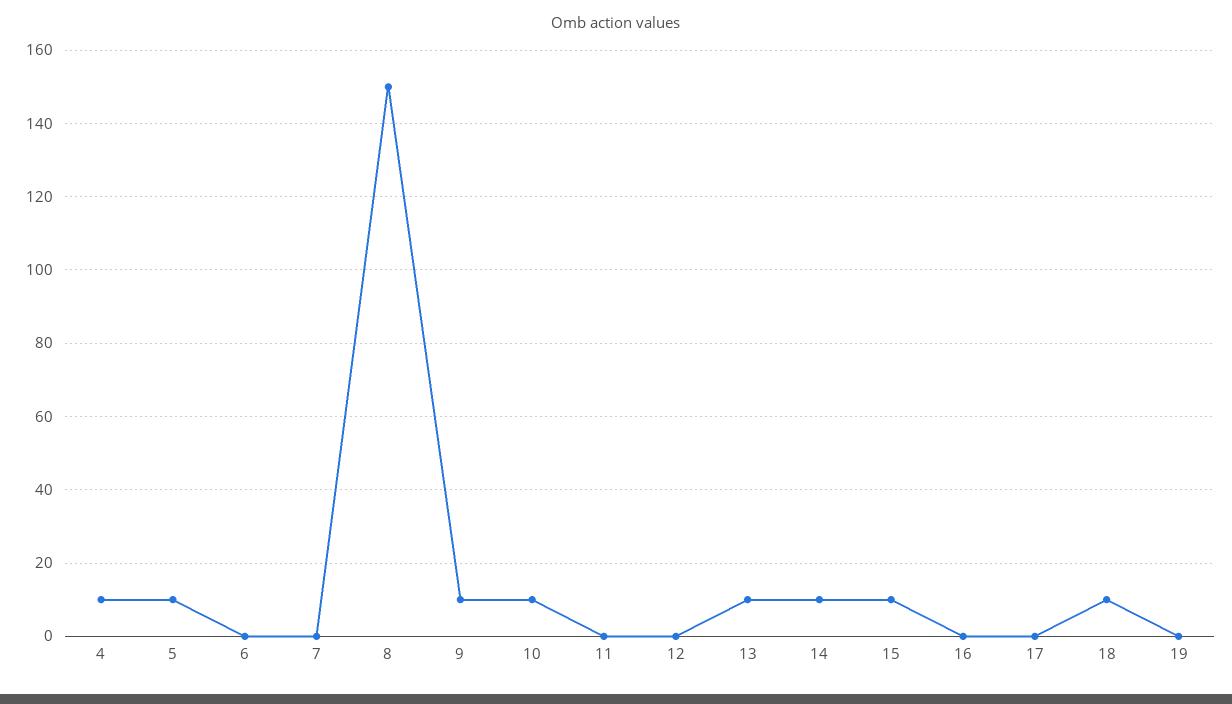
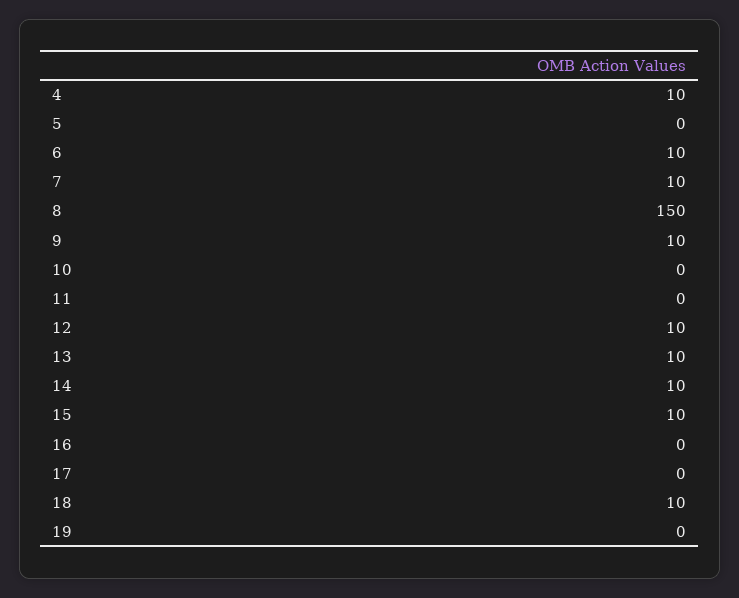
5: 10 -> 0
6: 0 -> 10
7: 0 -> 10
10: 10 -> 0
12: 0 -> 10

